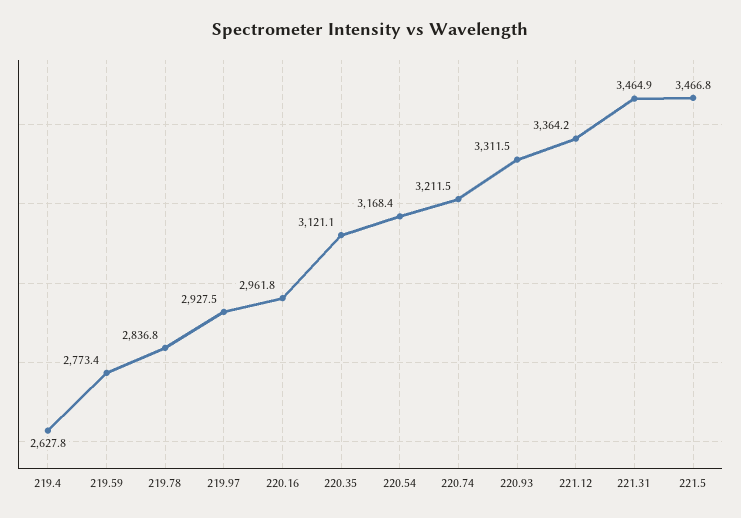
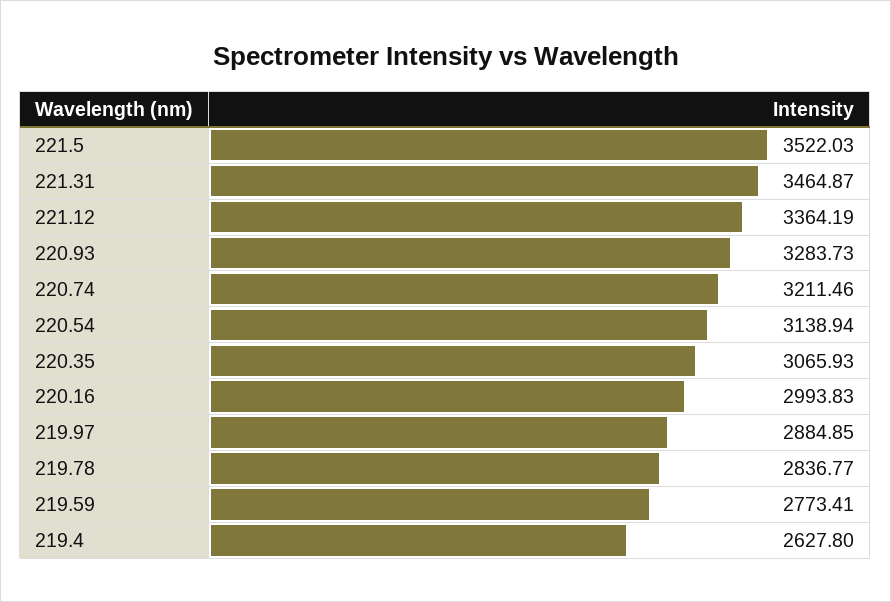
219.97: 2927.5 -> 2884.85
220.16: 2961.8 -> 2993.83
220.35: 3121.1 -> 3065.93
220.54: 3168.4 -> 3138.94
220.93: 3311.5 -> 3283.73
221.5: 3466.8 -> 3522.03

